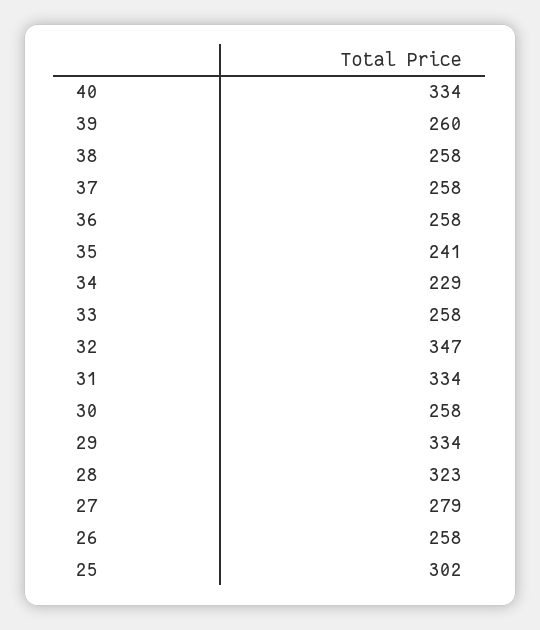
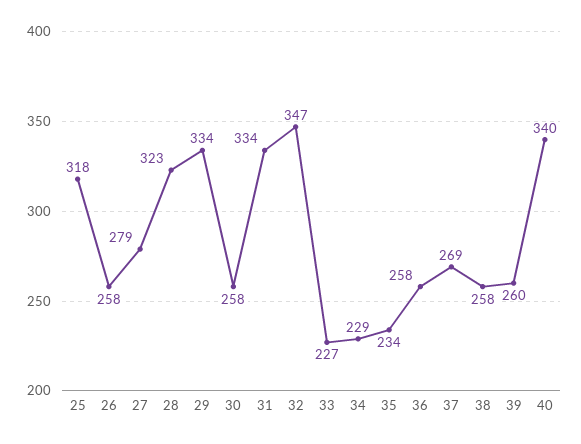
40: 334 -> 340
37: 258 -> 269
35: 241 -> 234
33: 258 -> 227
25: 302 -> 318

